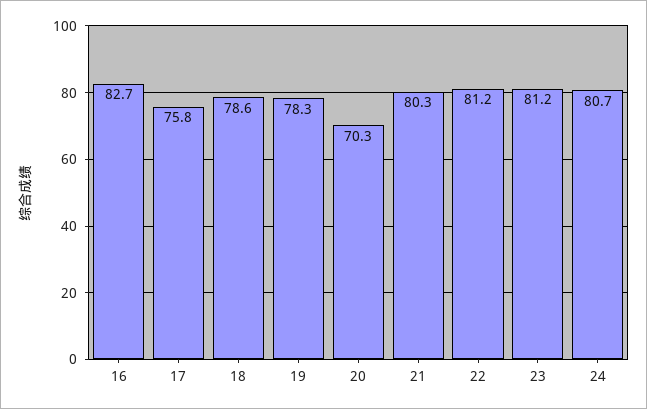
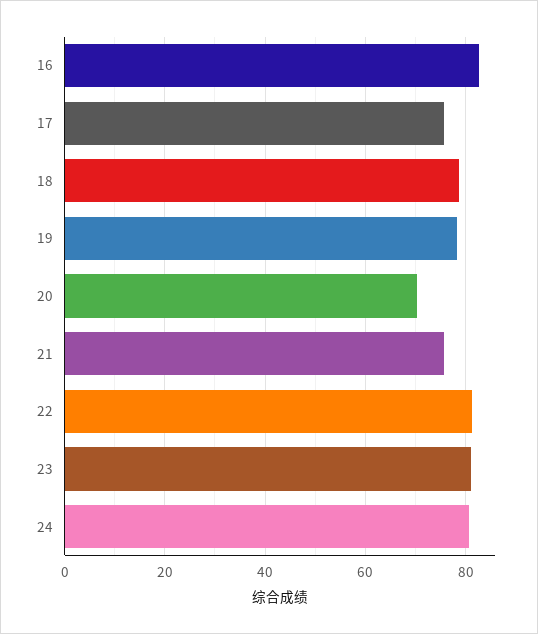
21: 80.3 -> 76

